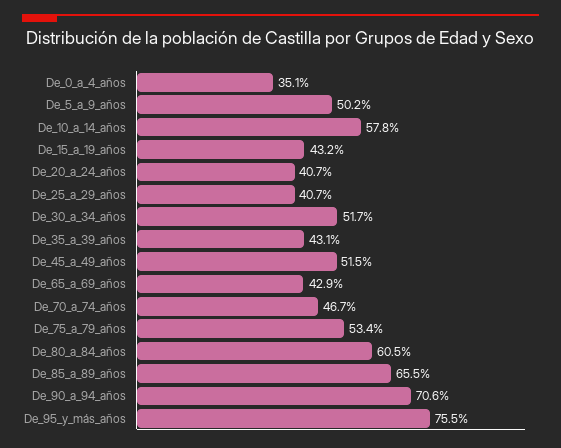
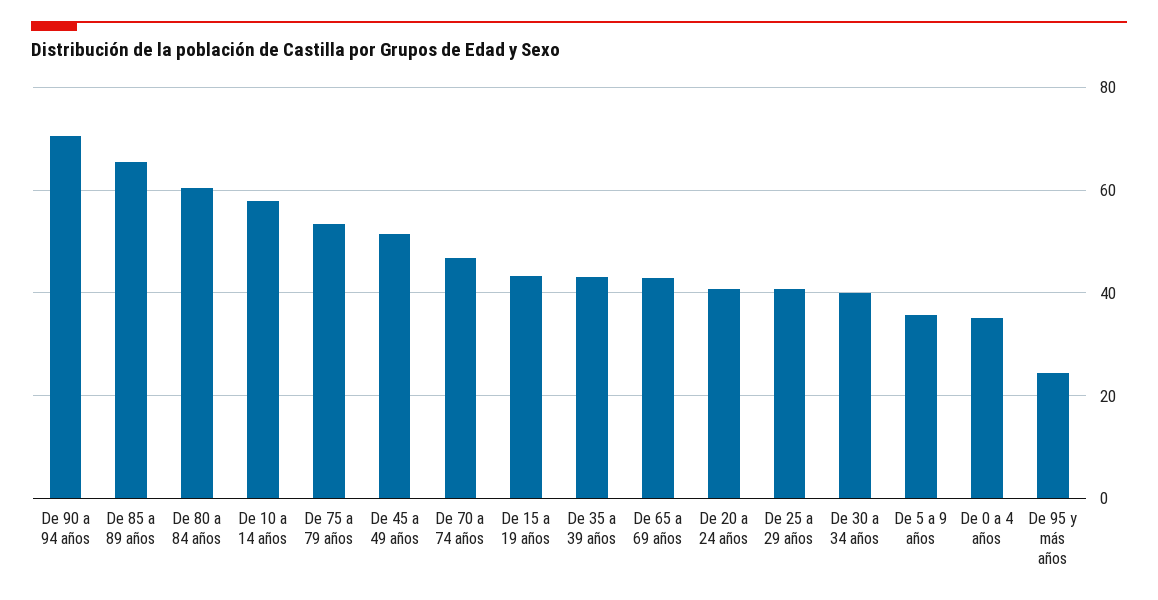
De_5_a_9_años: 50.2 -> 36
De_30_a_34_años: 51.7 -> 40
De_95_y_más_años: 75.5 -> 24

